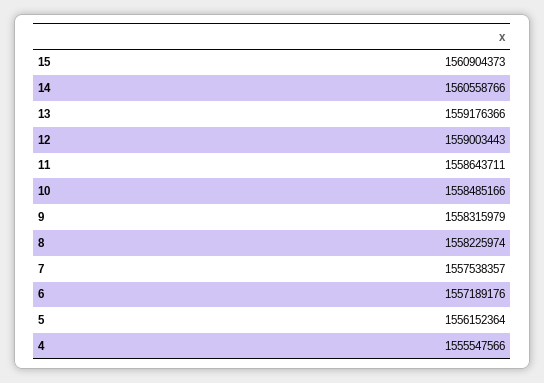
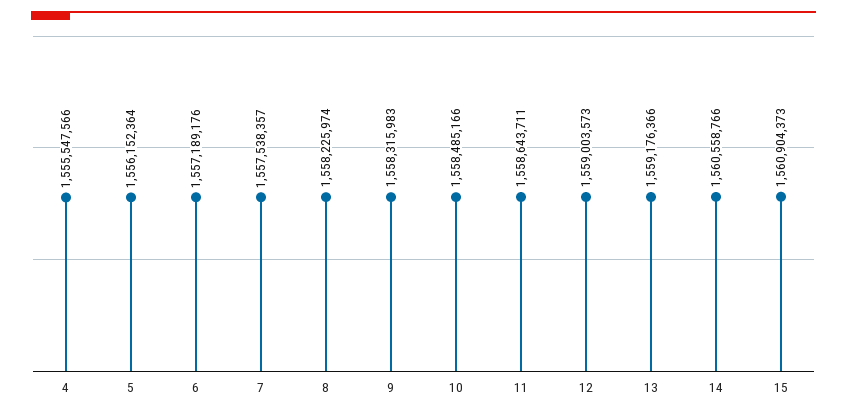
12: 1559003443 -> 1559003573
9: 1558315979 -> 1558315983

